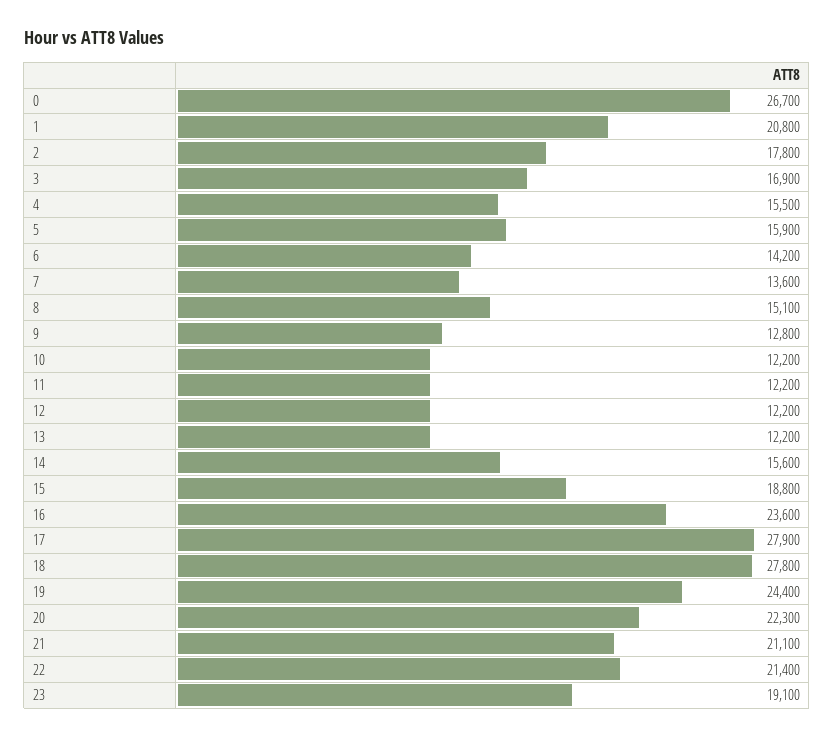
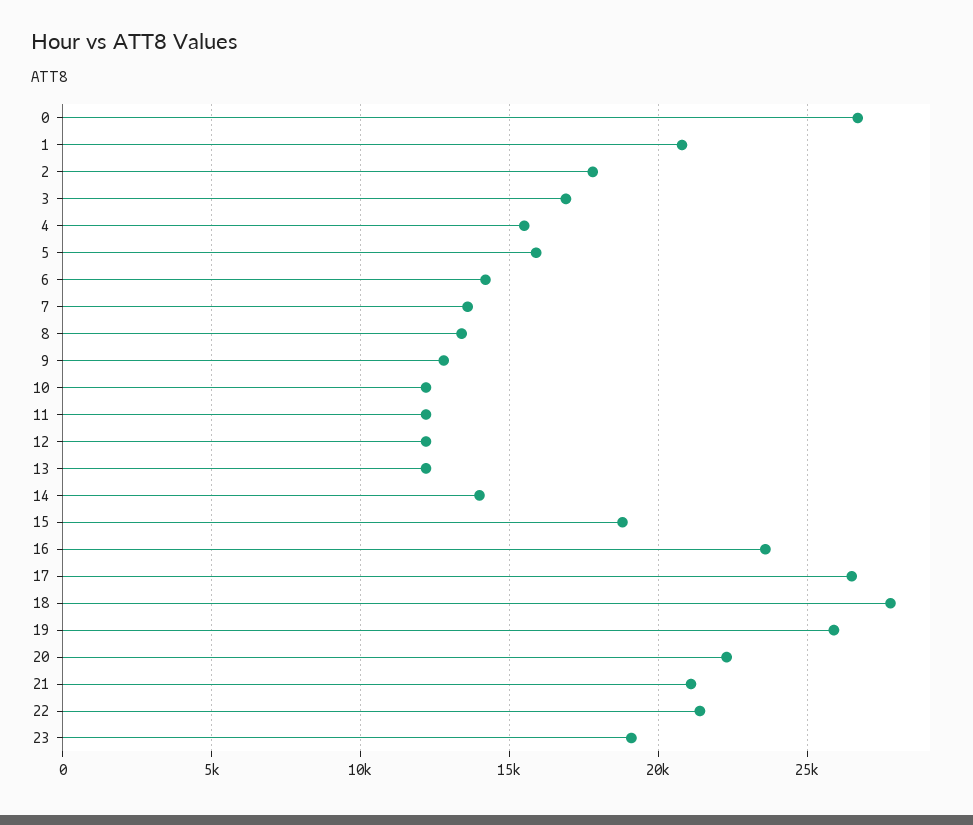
8: 15100 -> 13500
14: 15600 -> 14000
17: 27900 -> 26500
19: 24400 -> 26000

